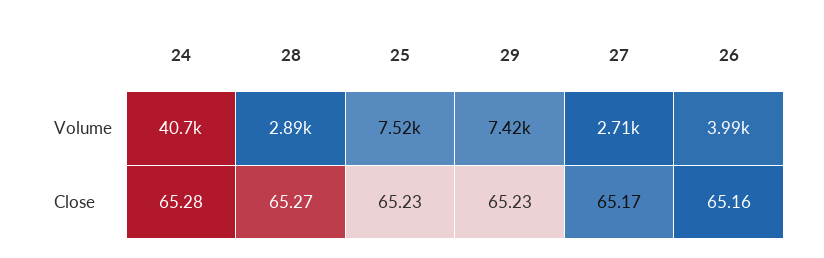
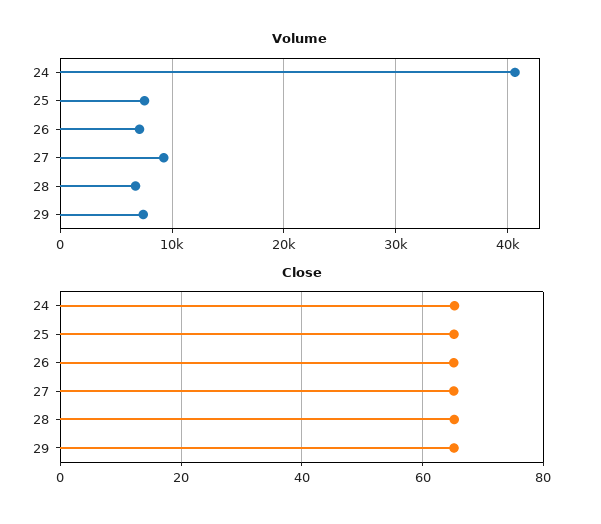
Volume, 28: 2890 -> 7000
Volume, 27: 2710 -> 9000
Volume, 26: 3990 -> 7000

